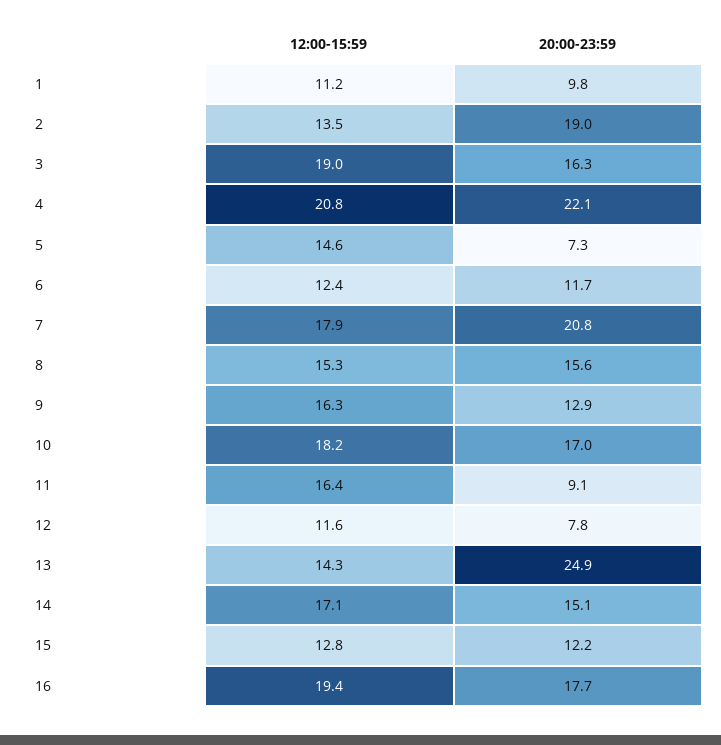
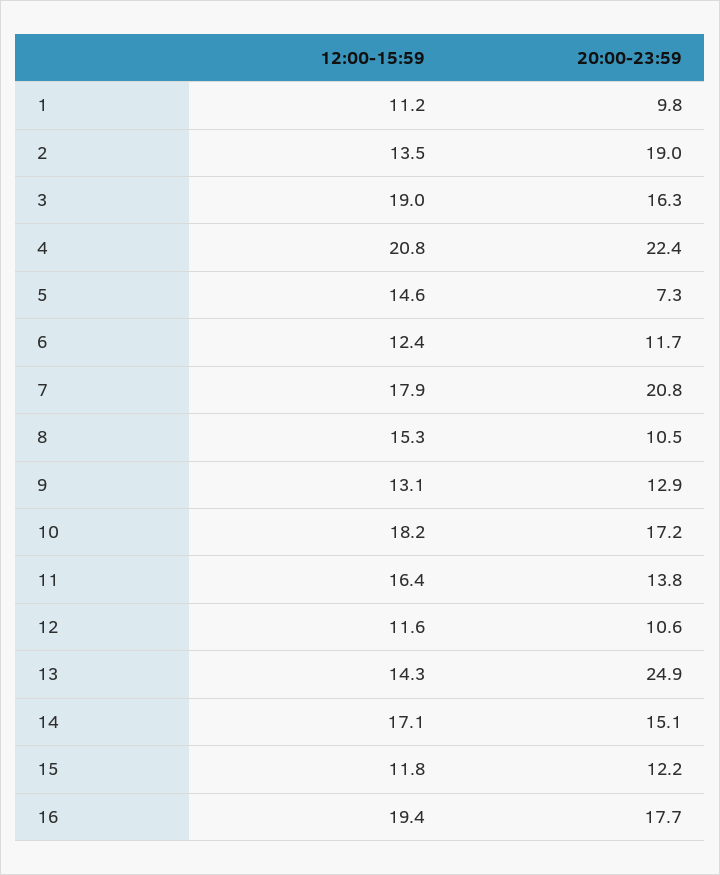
20:00-23:59, 4: 22.1 -> 22.4
20:00-23:59, 8: 15.6 -> 10.5
12:00-15:59, 9: 16.3 -> 13.1
20:00-23:59, 10: 17 -> 17.2
20:00-23:59, 11: 9.1 -> 13.8
20:00-23:59, 12: 7.8 -> 10.6
12:00-15:59, 15: 12.8 -> 11.8

